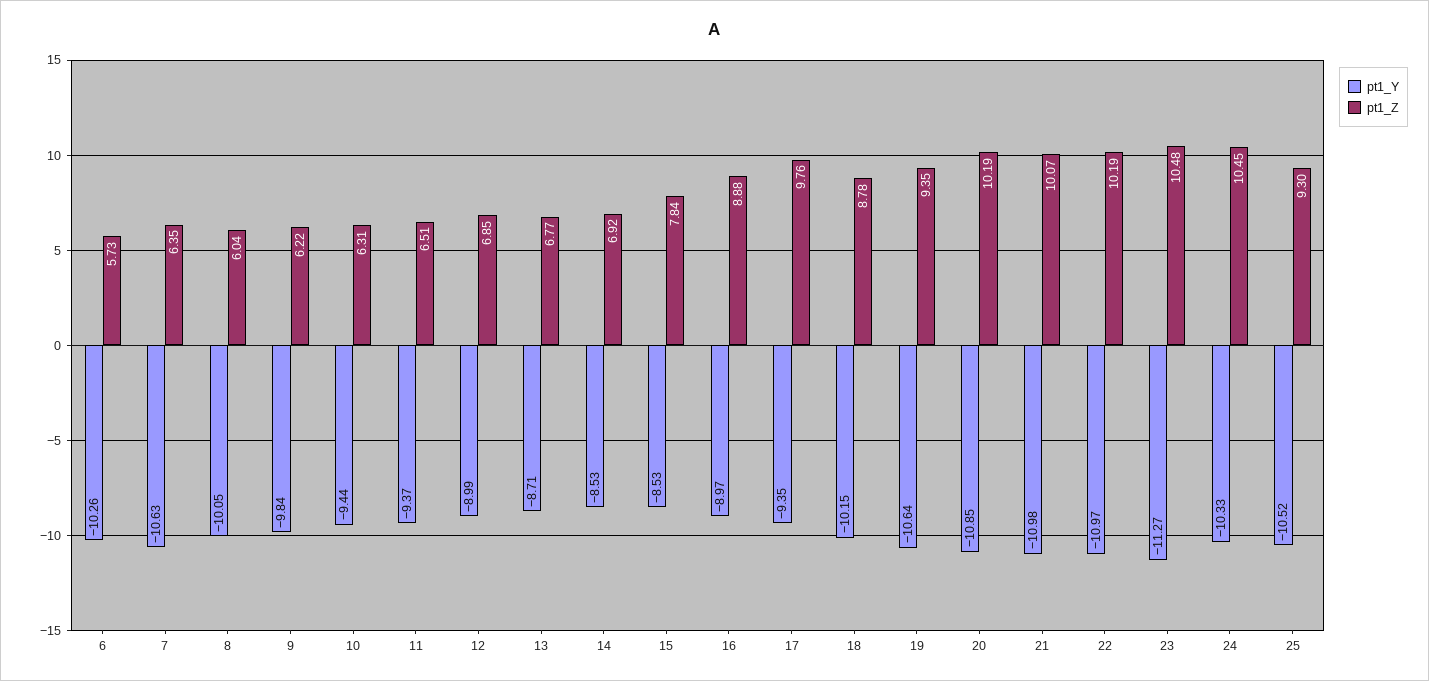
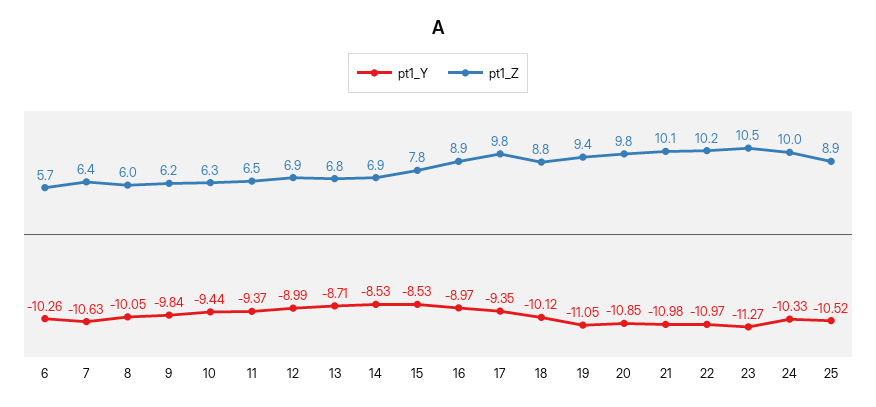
pt1_Y, 18: -10.15 -> -10.12
pt1_Y, 19: -10.64 -> -11.05
pt1_Z, 20: 10.19 -> 9.8
pt1_Z, 24: 10.45 -> 10
pt1_Z, 25: 9.3 -> 8.9

